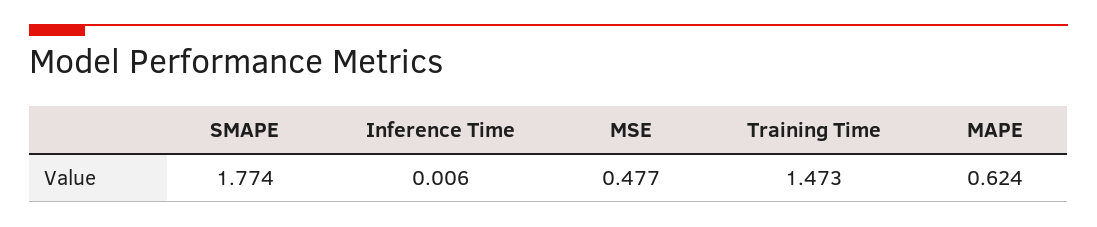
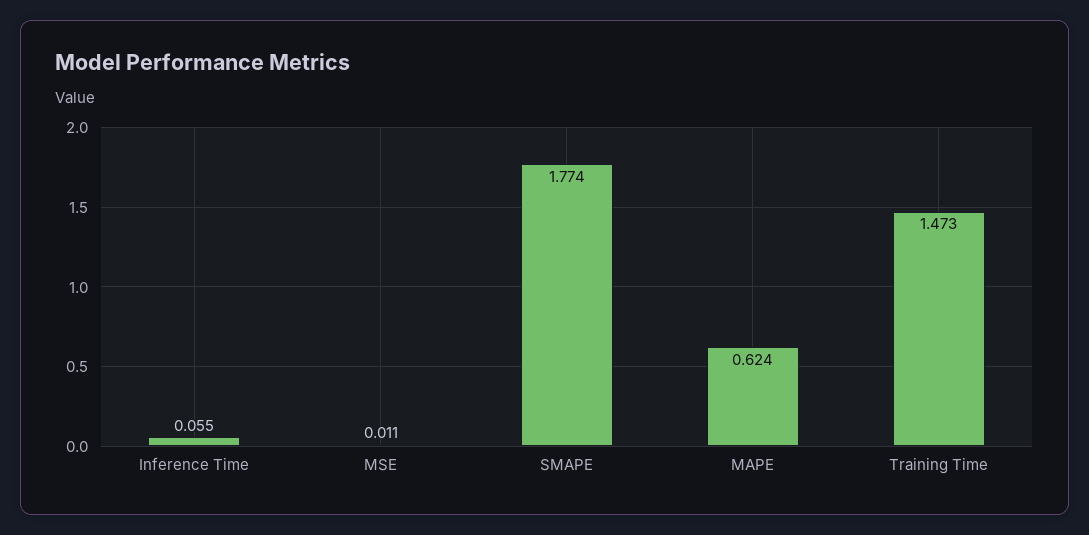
Inference Time: 0.006 -> 0.055
MSE: 0.477 -> 0.011

